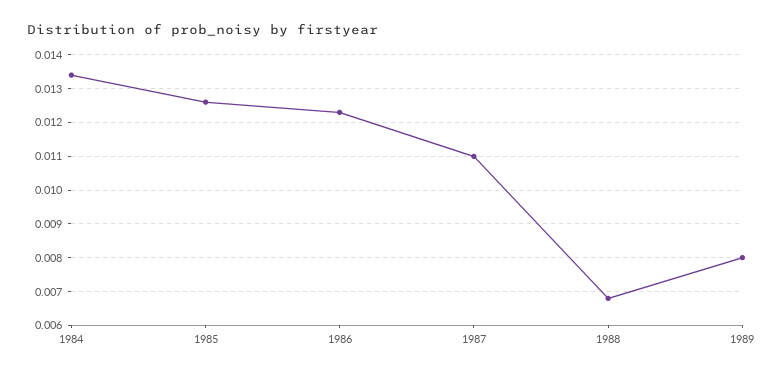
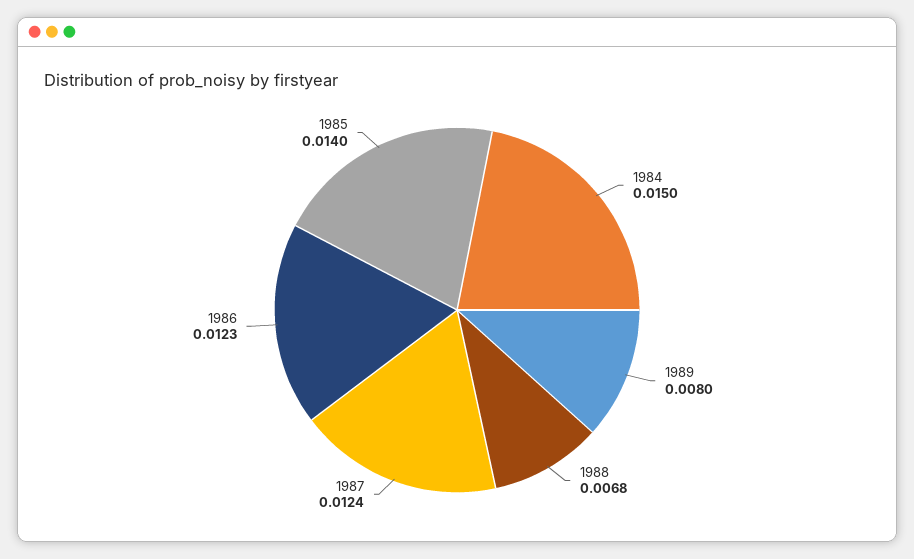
1984: 0.0135 -> 0.015
1985: 0.0125 -> 0.014
1987: 0.011 -> 0.0124

